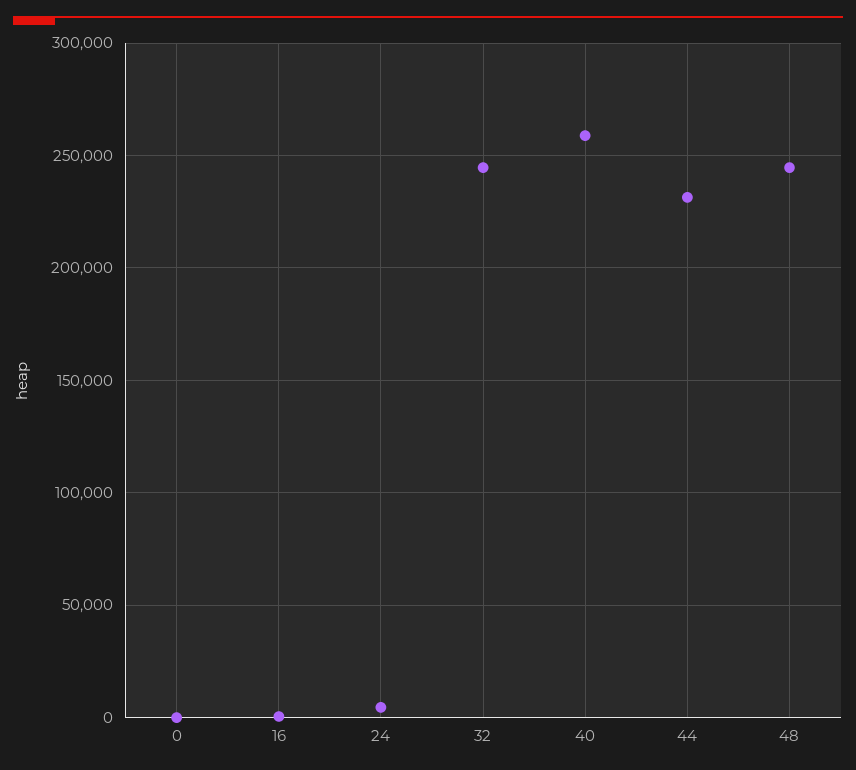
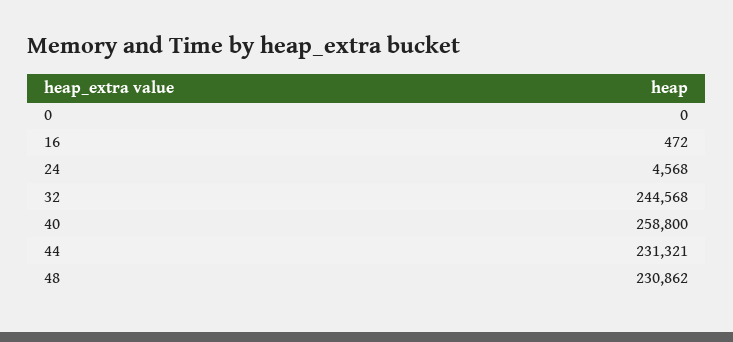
48: 245000 -> 230862

